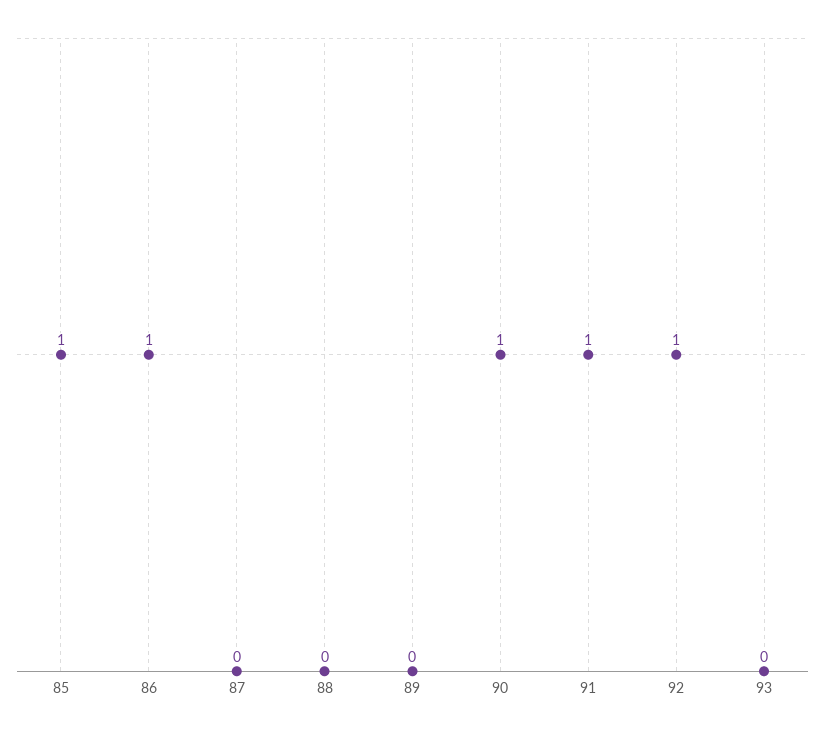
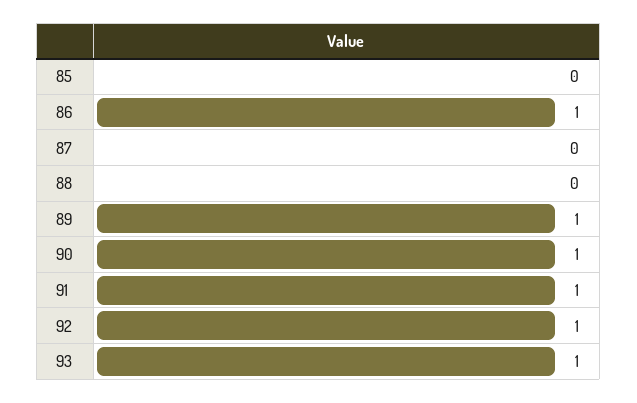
85: 1 -> 0
89: 0 -> 1
93: 0 -> 1

